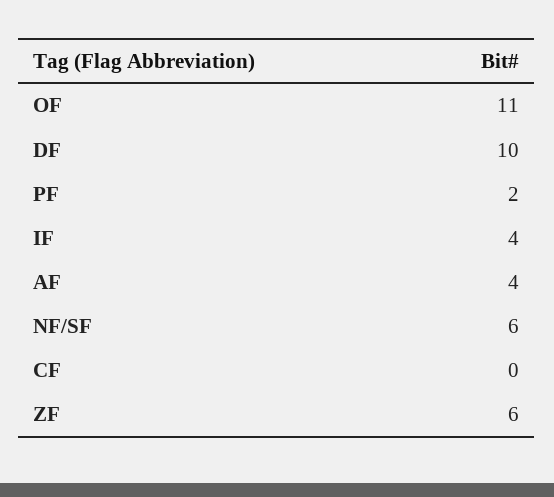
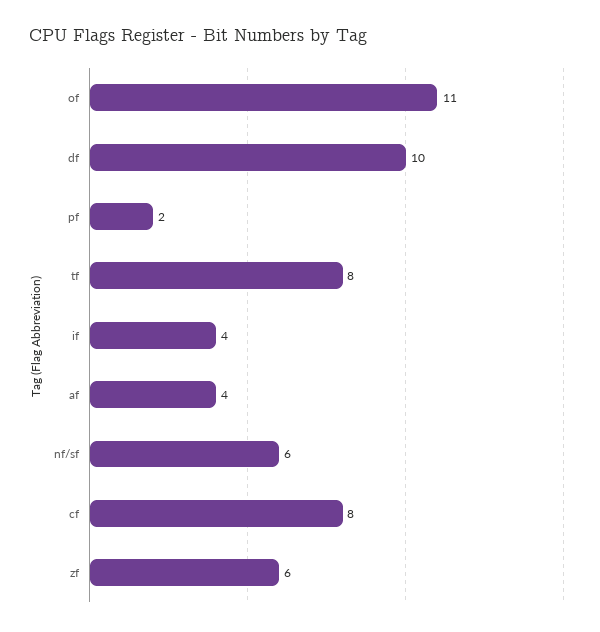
CF: 0 -> 8
tf: none -> 8

